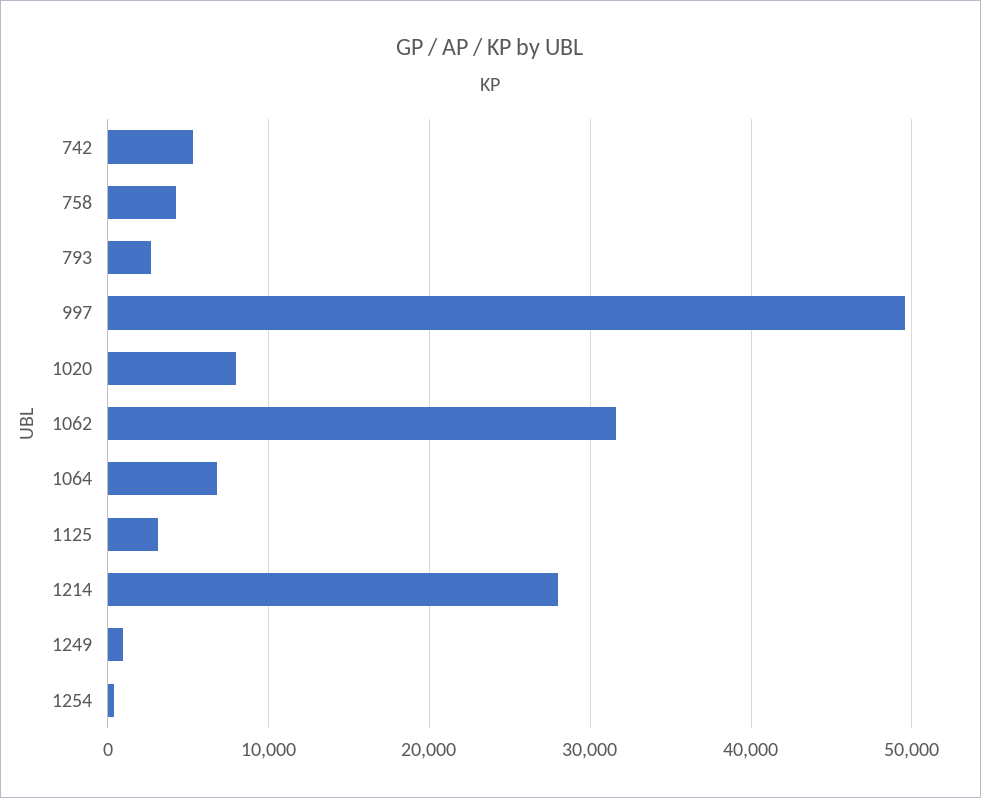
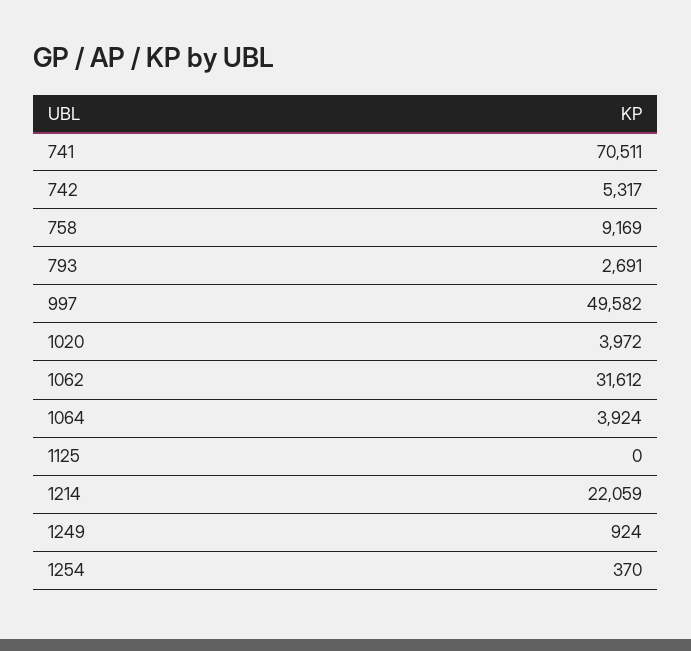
758: 4000 -> 9169
1020: 8000 -> 3972
1064: 7000 -> 3924
1125: 3000 -> 0
1214: 28000 -> 22059
741: none -> 70511

